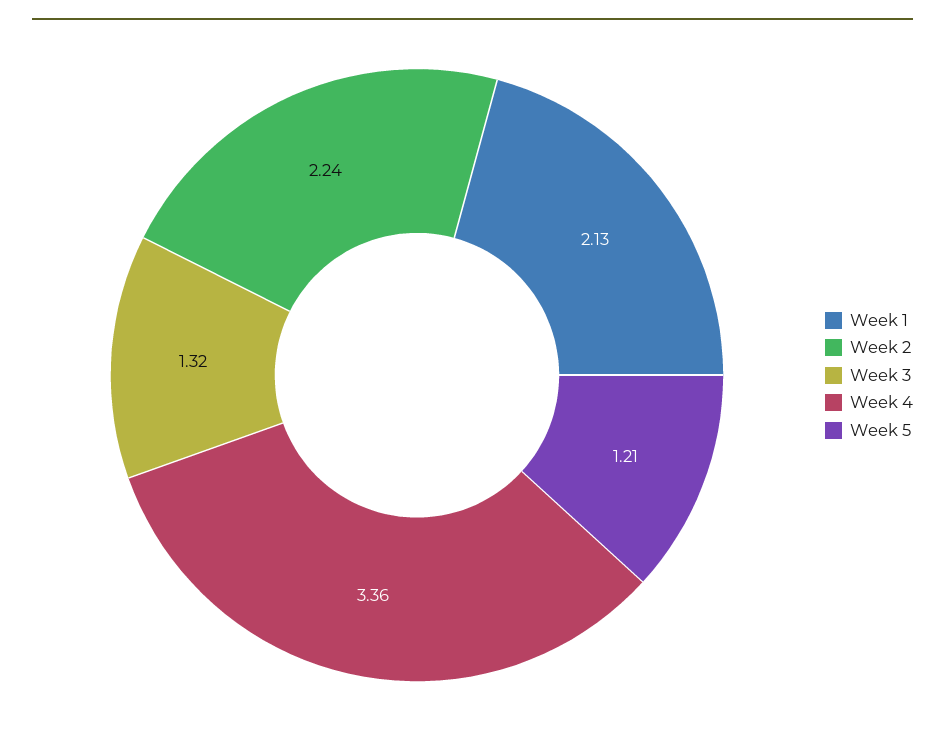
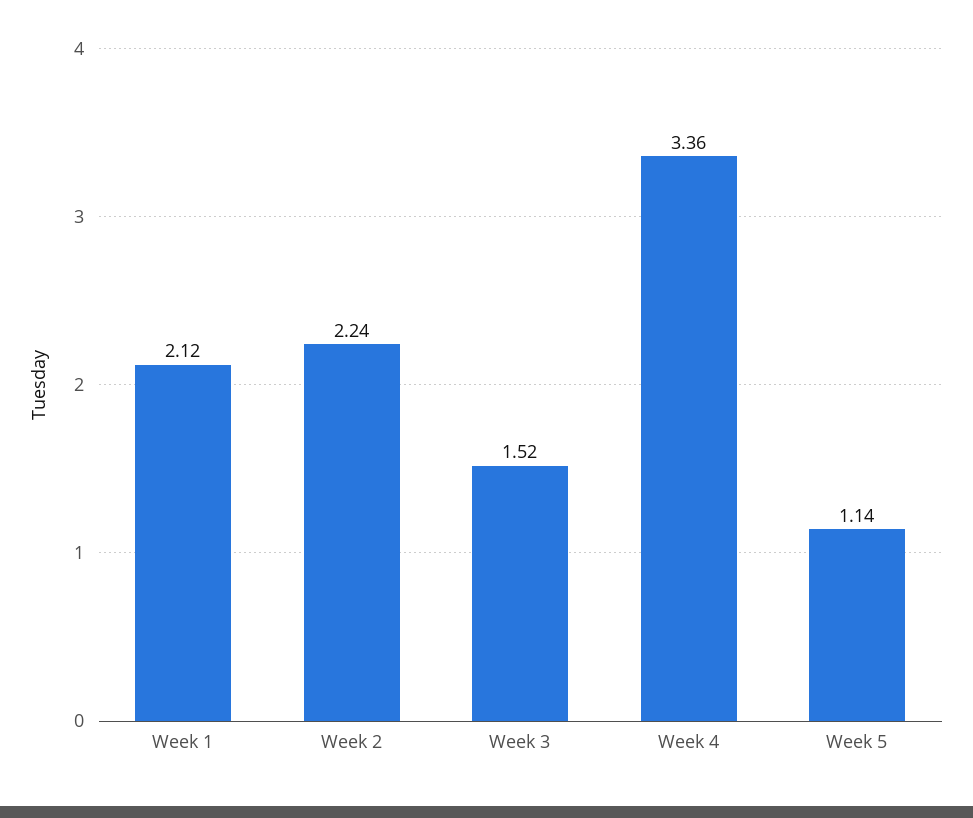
Week 1: 2.13 -> 2.12
Week 3: 1.32 -> 1.52
Week 5: 1.21 -> 1.14

